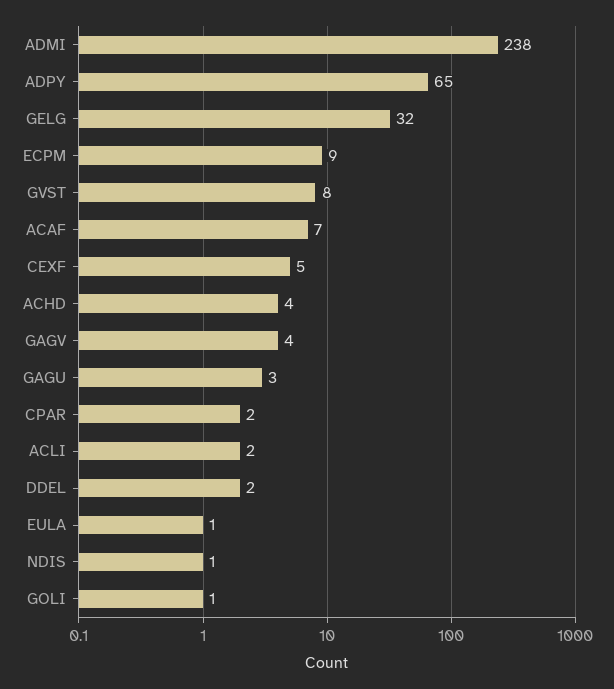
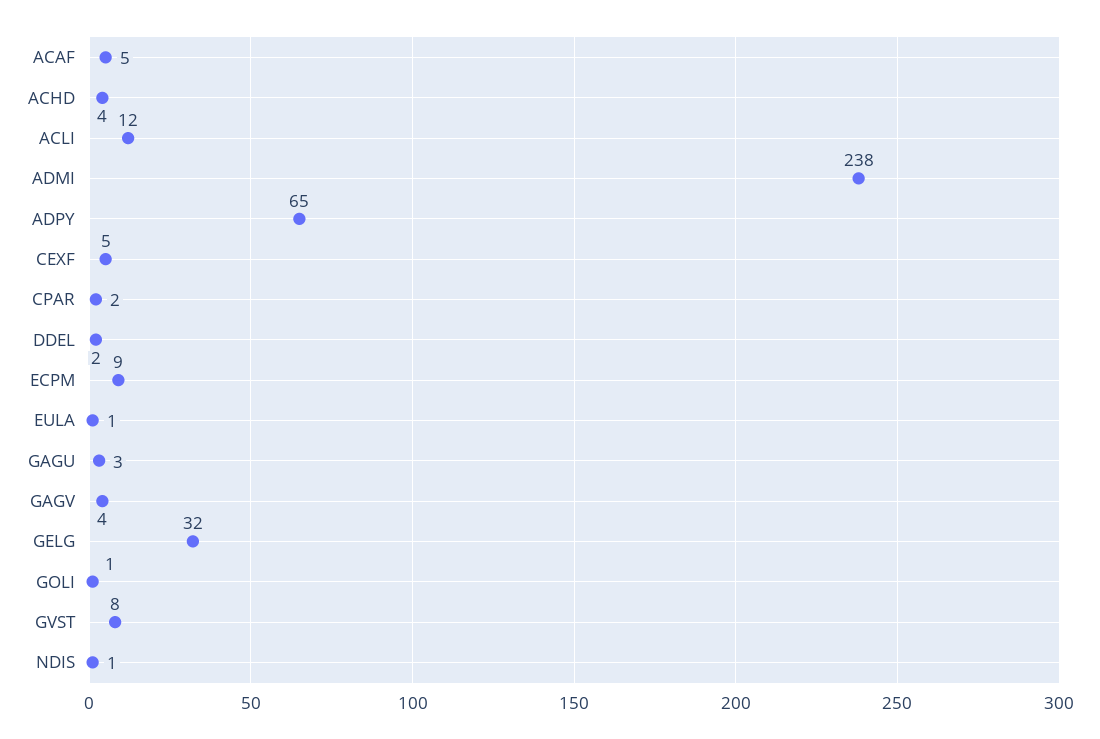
ACAF: 7 -> 5
ACLI: 2 -> 12

